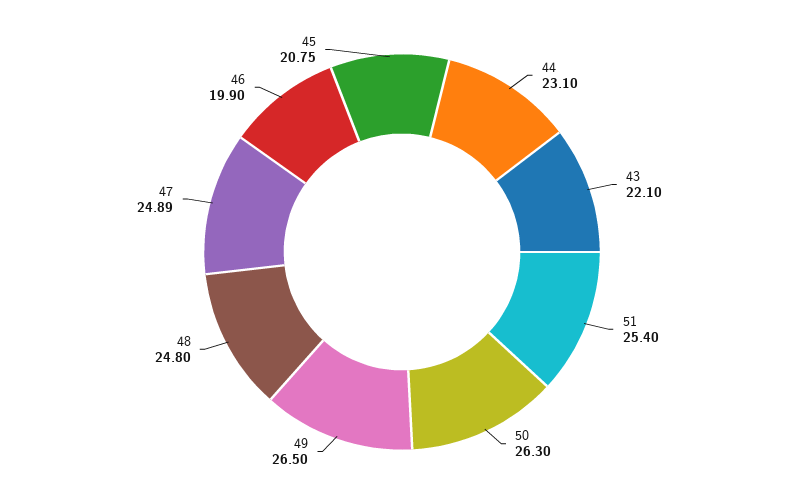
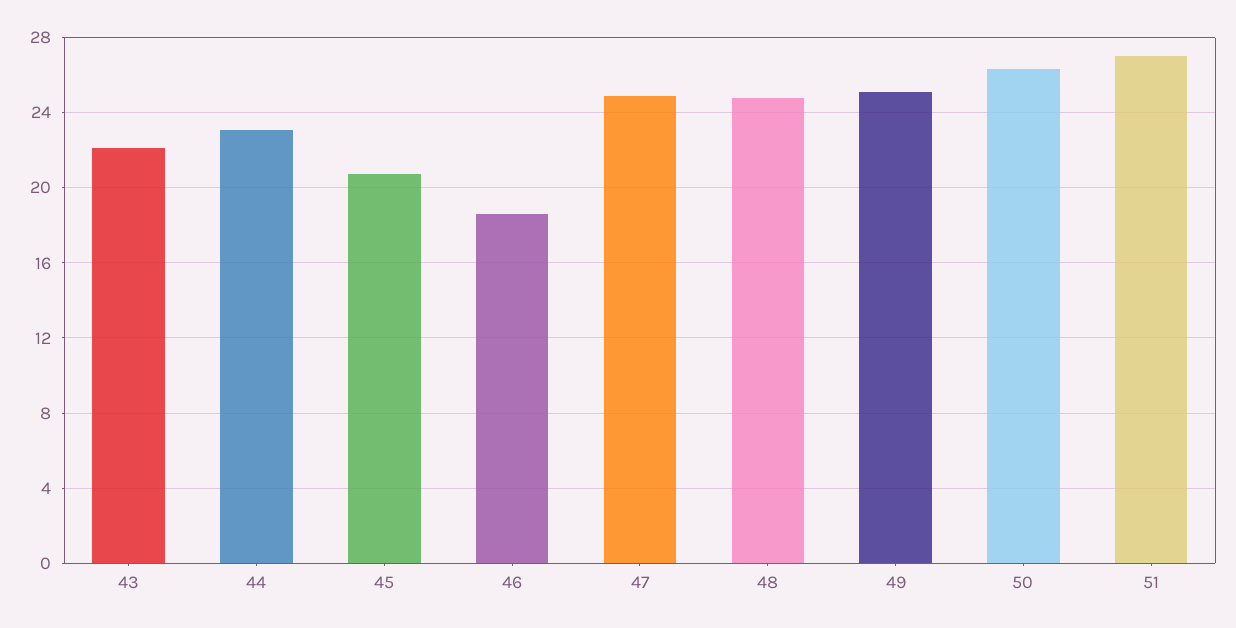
51: 25.4 -> 27
49: 26.5 -> 25
46: 19.9 -> 18.5

